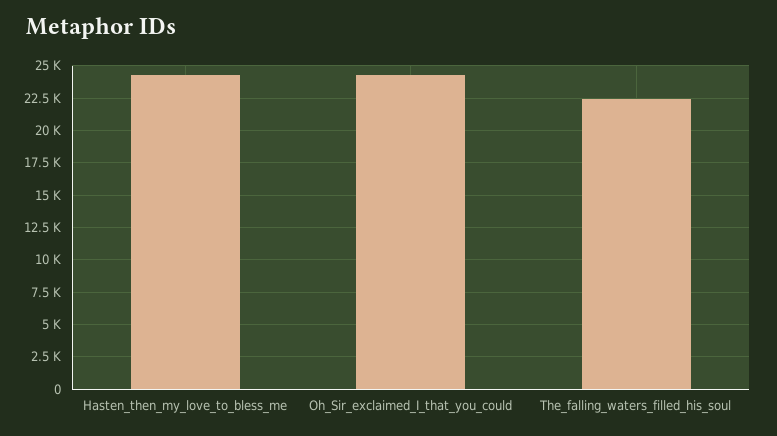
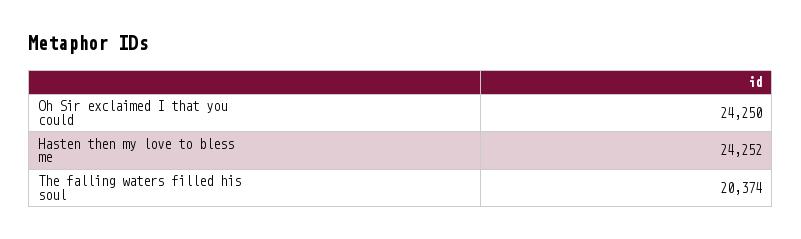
The_falling_waters_filled_his_soul: 22500 -> 20374

